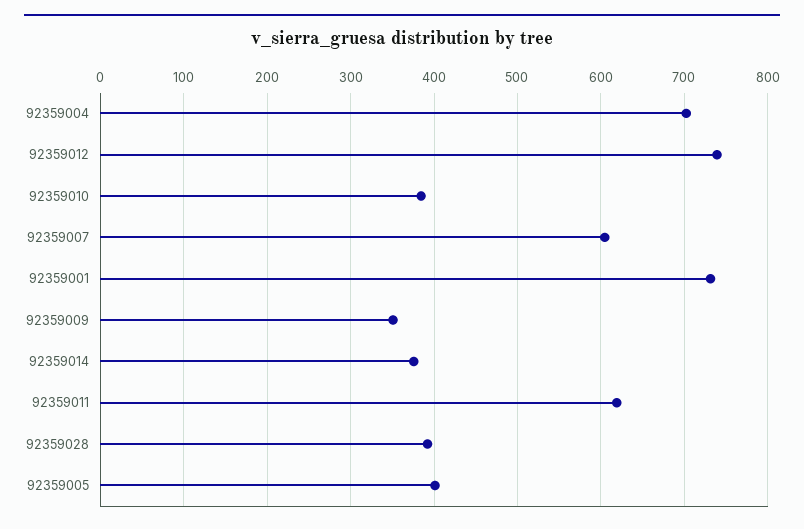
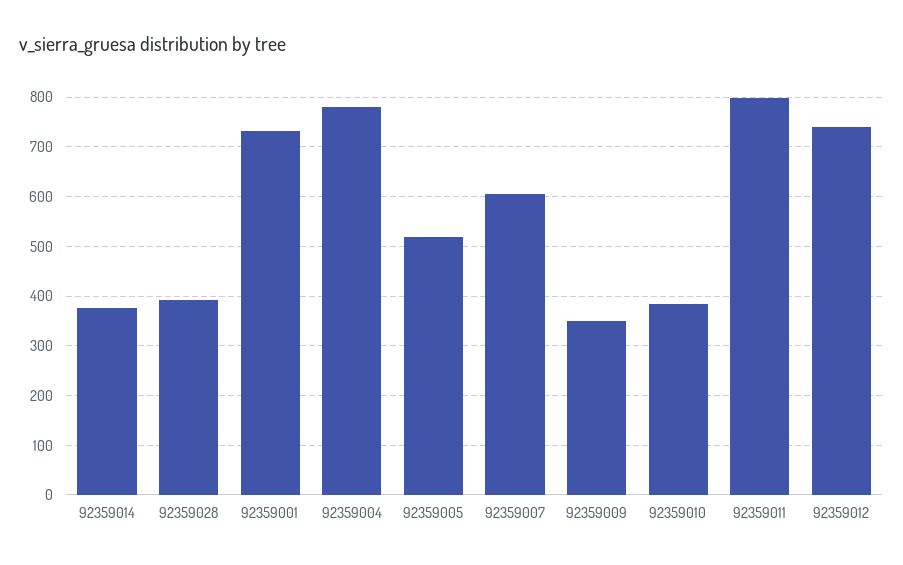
92359004: 700 -> 780
92359011: 620 -> 800
92359005: 400 -> 520

